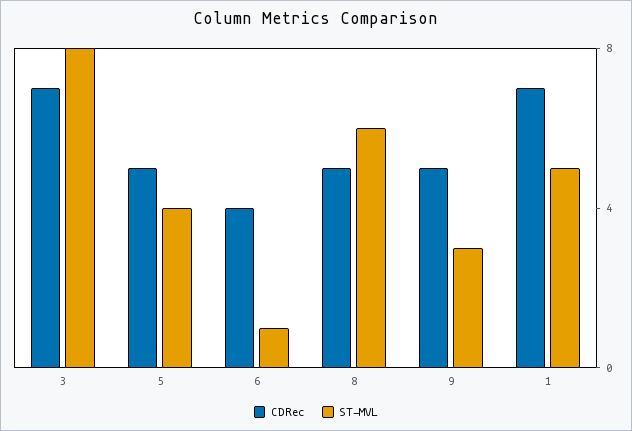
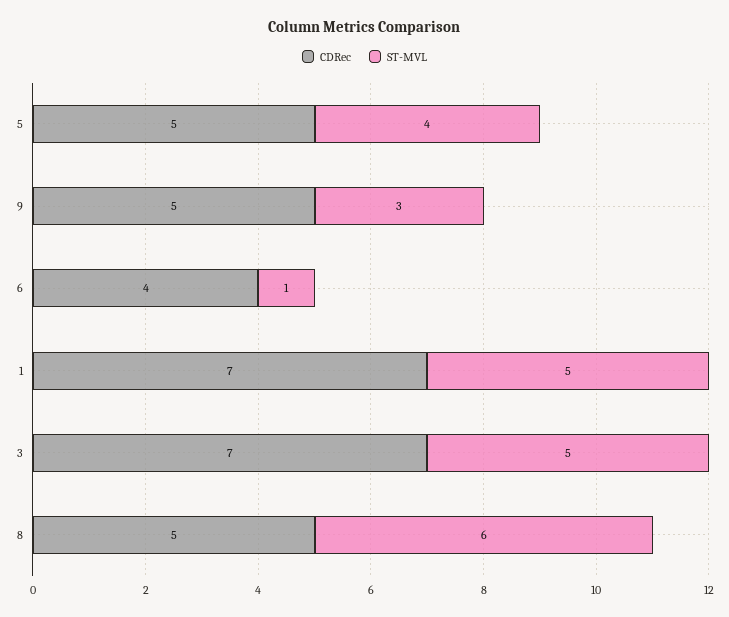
ST-MVL, 3: 8 -> 5

